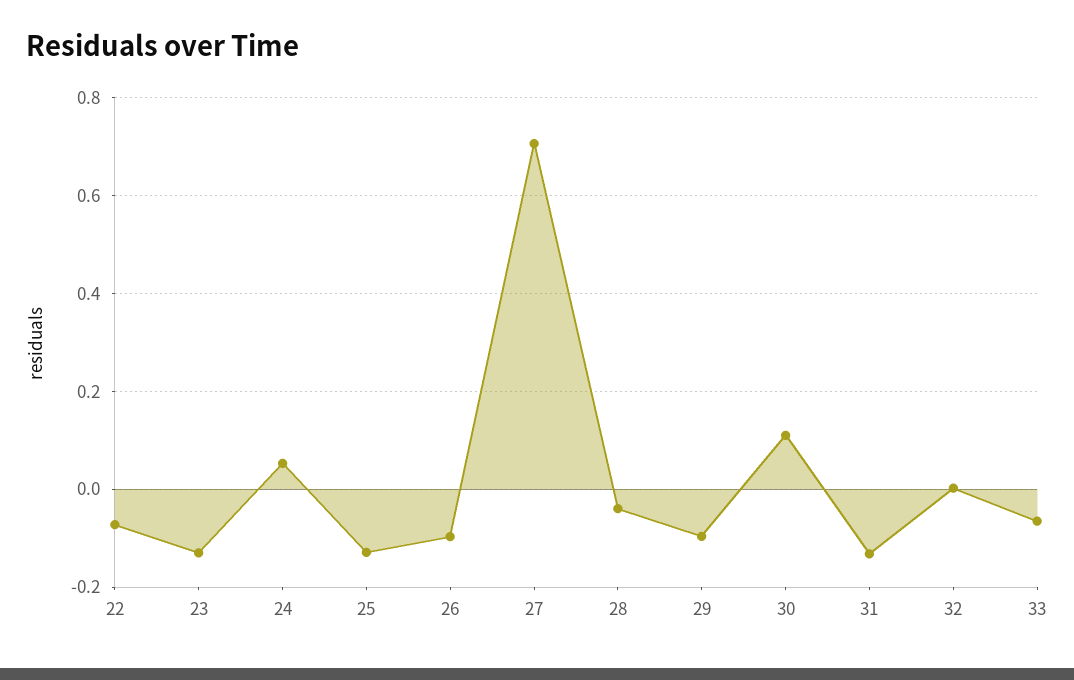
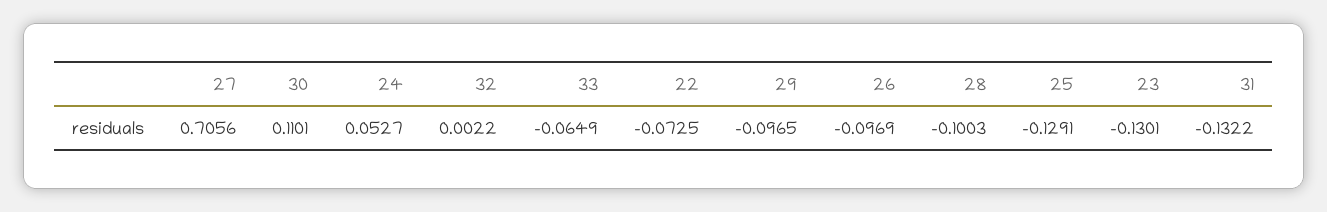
28: -0.04 -> -0.1003

